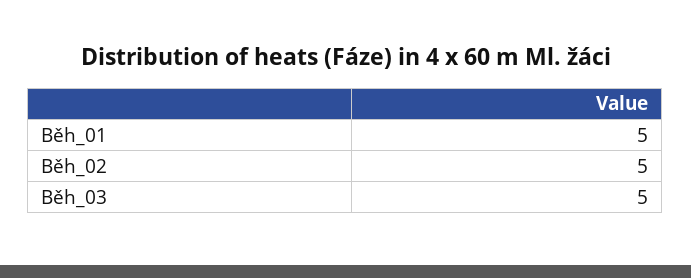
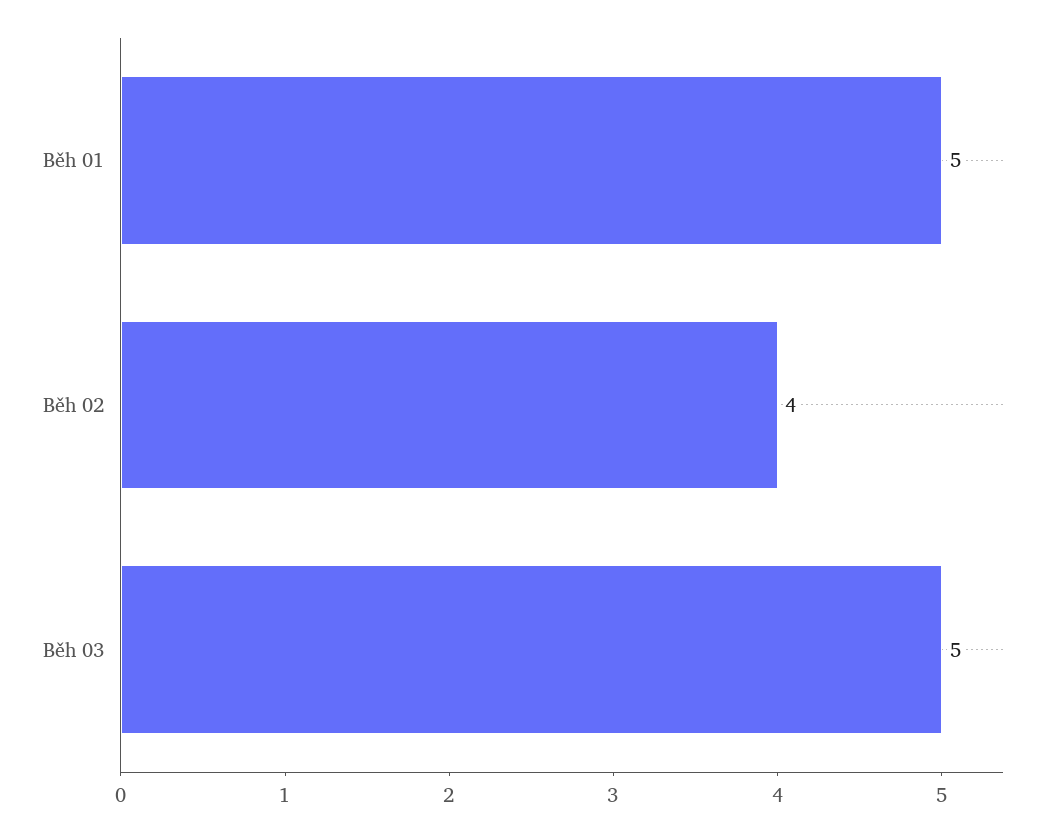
Běh_02: 5 -> 4

